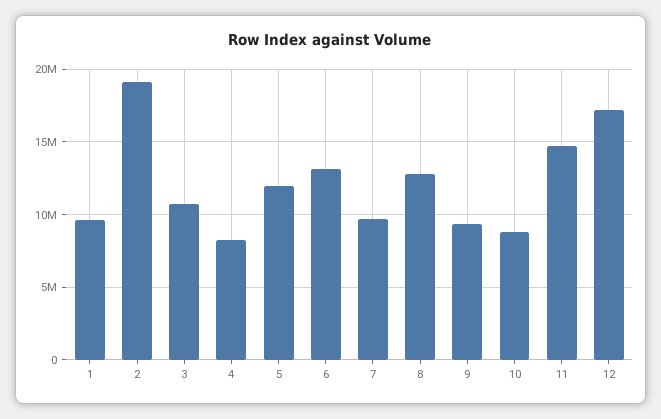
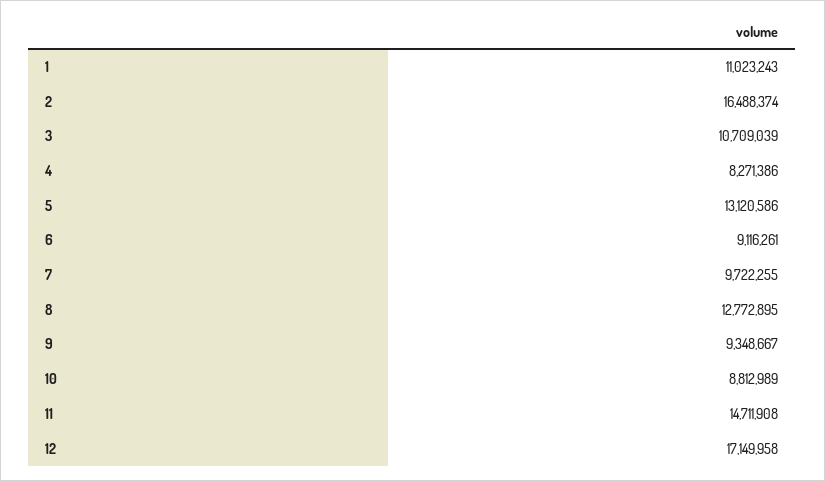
1: 9500000 -> 11023243
2: 19000000 -> 16488374
5: 12000000 -> 13120586
6: 13000000 -> 9116261

